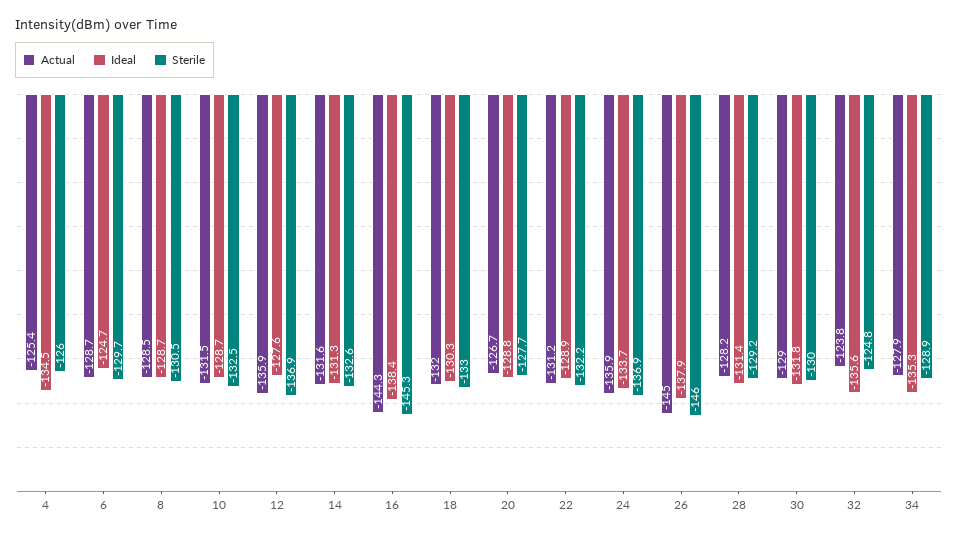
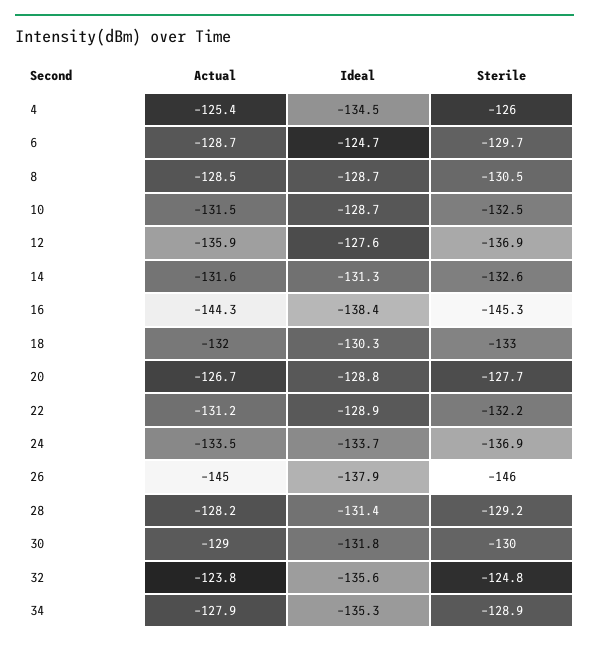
Actual, 24: -135.9 -> -133.5

